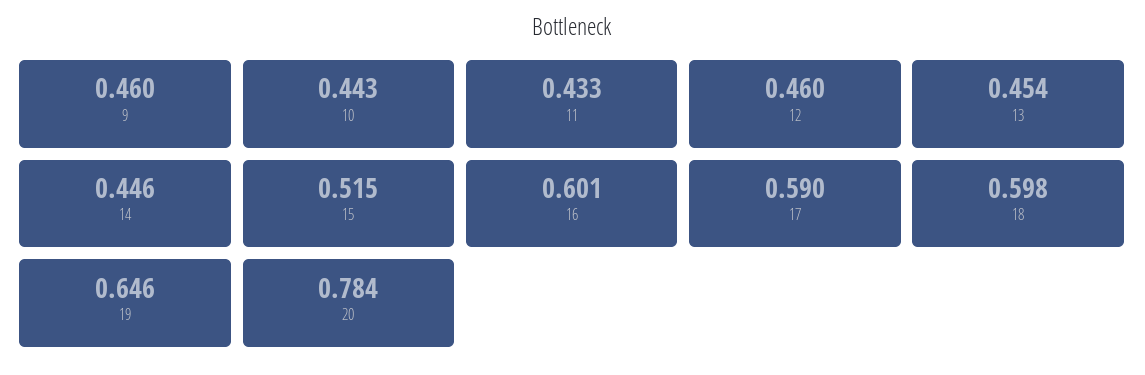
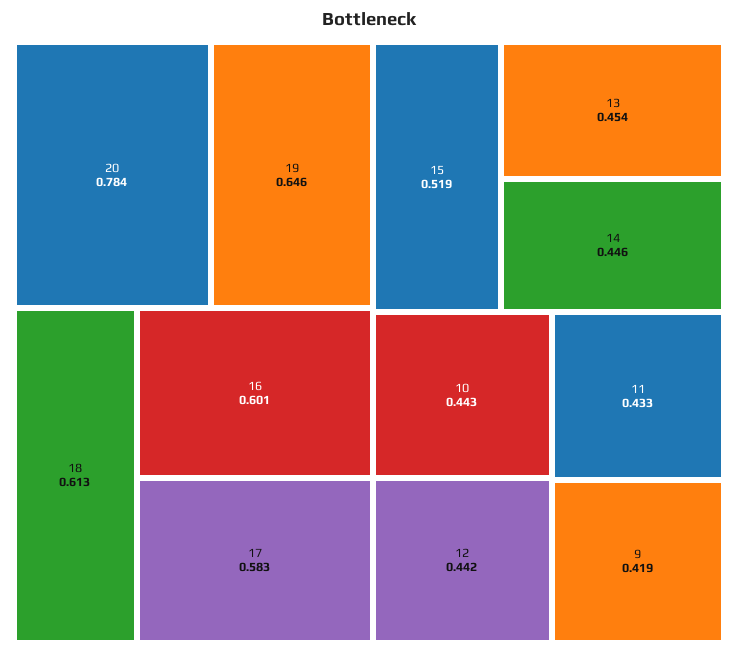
9: 0.46 -> 0.419
12: 0.46 -> 0.442
15: 0.515 -> 0.519
17: 0.59 -> 0.583
18: 0.598 -> 0.613

